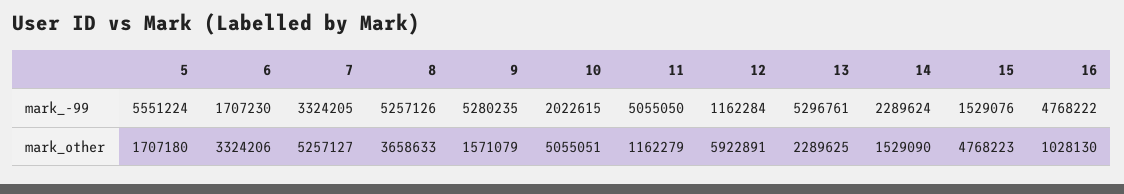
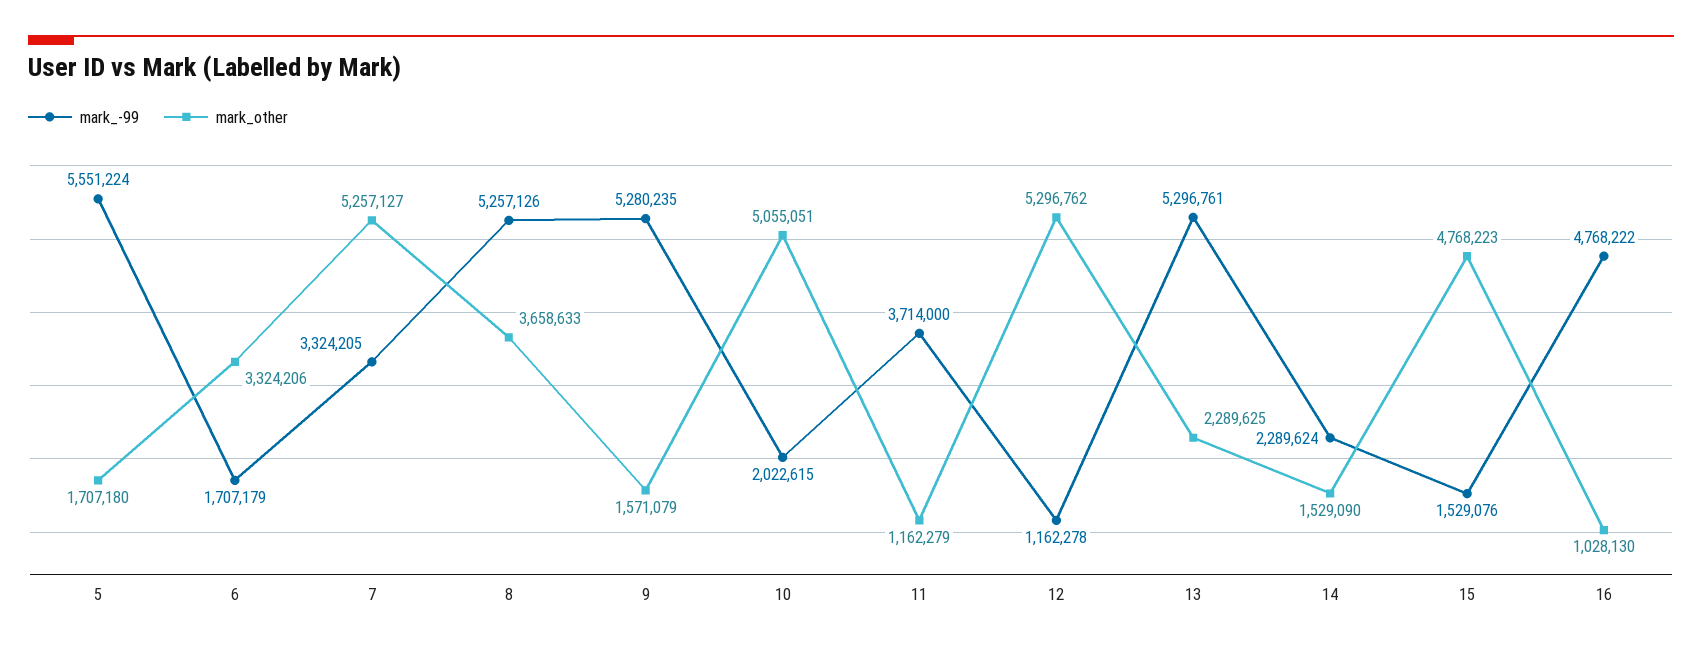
mark_-99, 6: 1707230 -> 1707179
mark_-99, 11: 5055050 -> 3714000
mark_-99, 12: 1162284 -> 1162278
mark_other, 12: 5922891 -> 5296762

